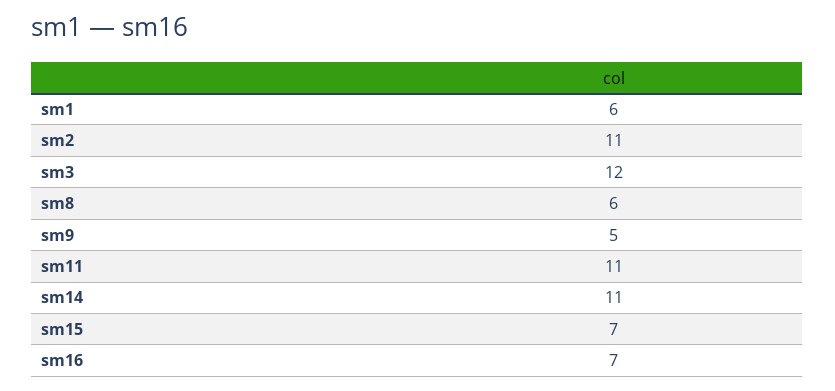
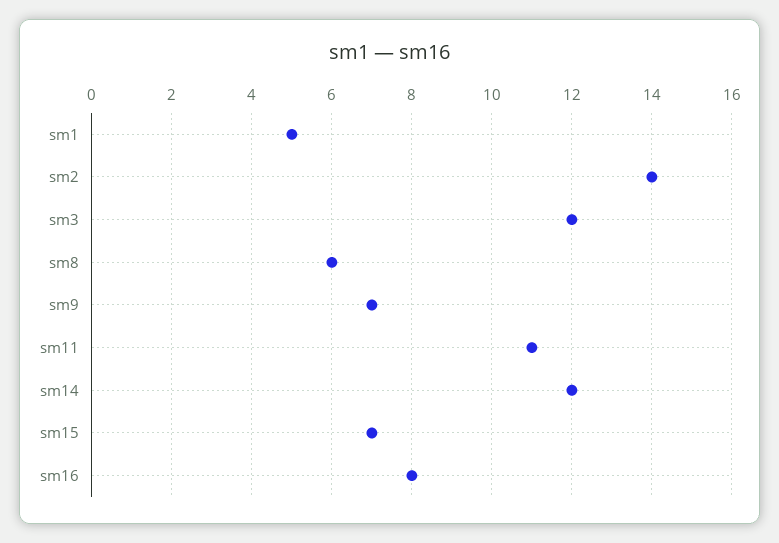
sm1: 6 -> 5
sm2: 11 -> 14
sm9: 5 -> 7
sm14: 11 -> 12
sm16: 7 -> 8

